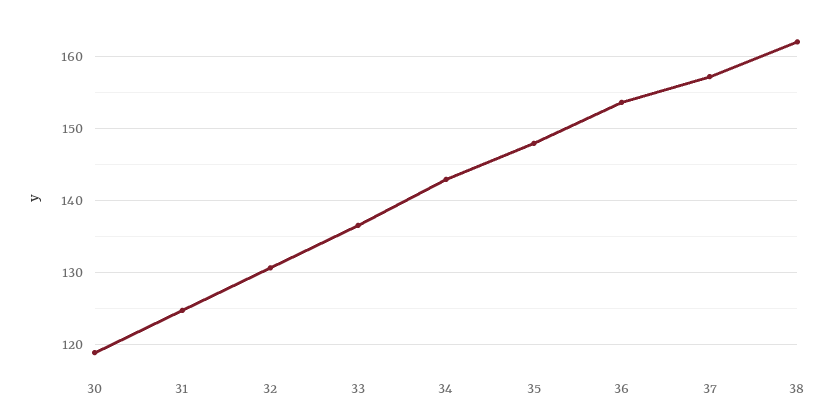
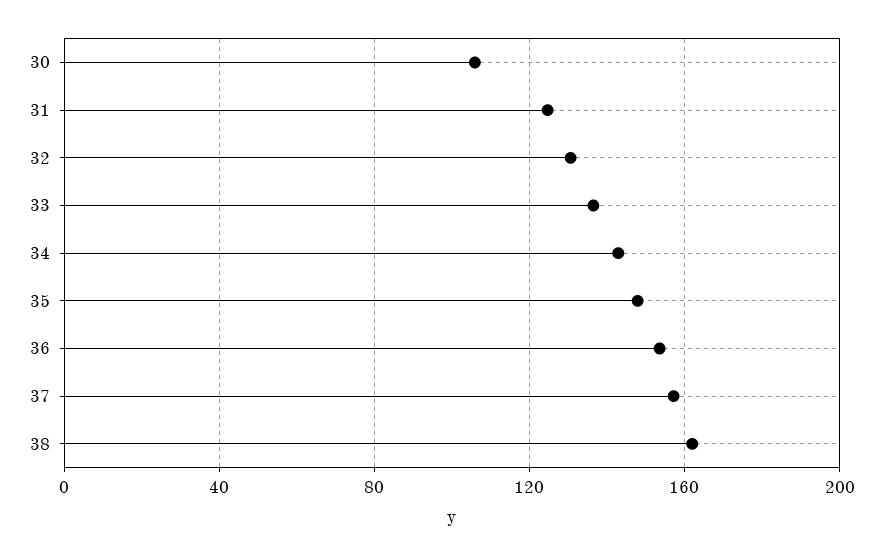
30: 119 -> 105

